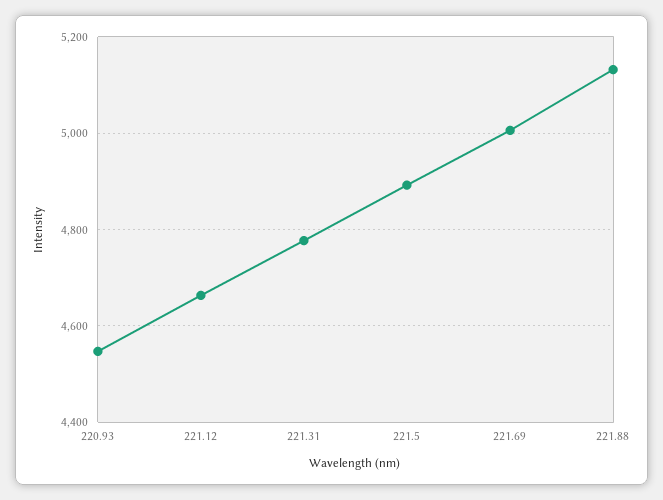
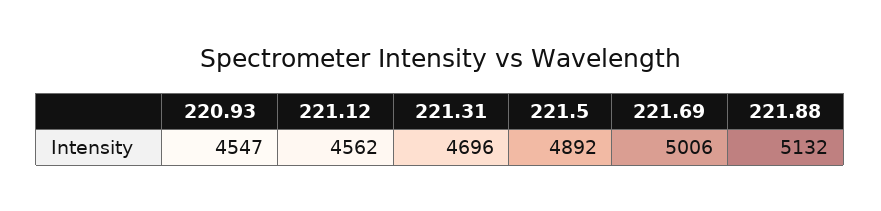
221.12: 4660 -> 4562
221.31: 4780 -> 4696

